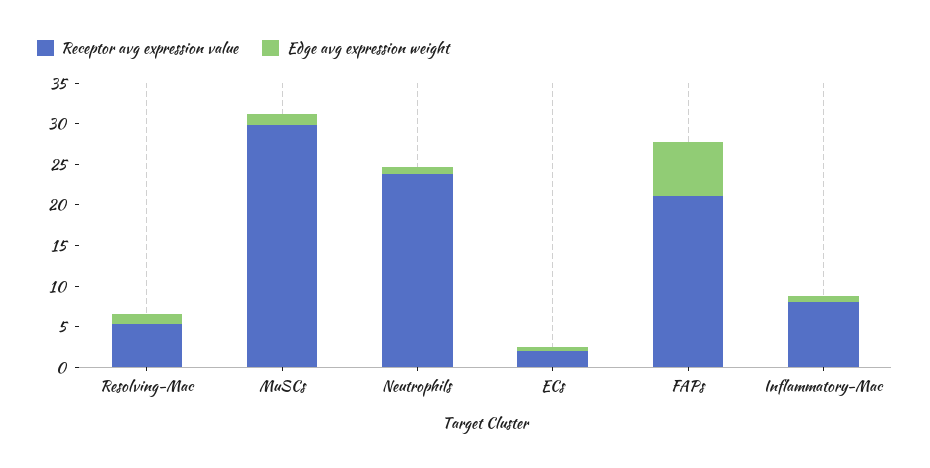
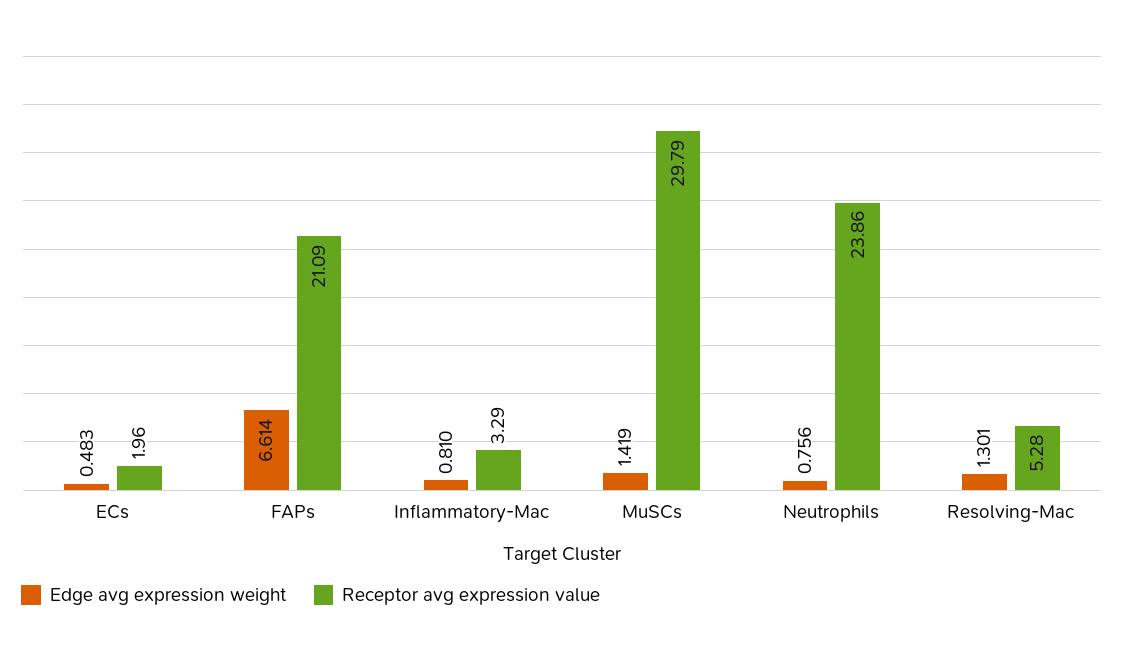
Receptor avg expression value, Inflammatory-Mac: 8 -> 3.29

